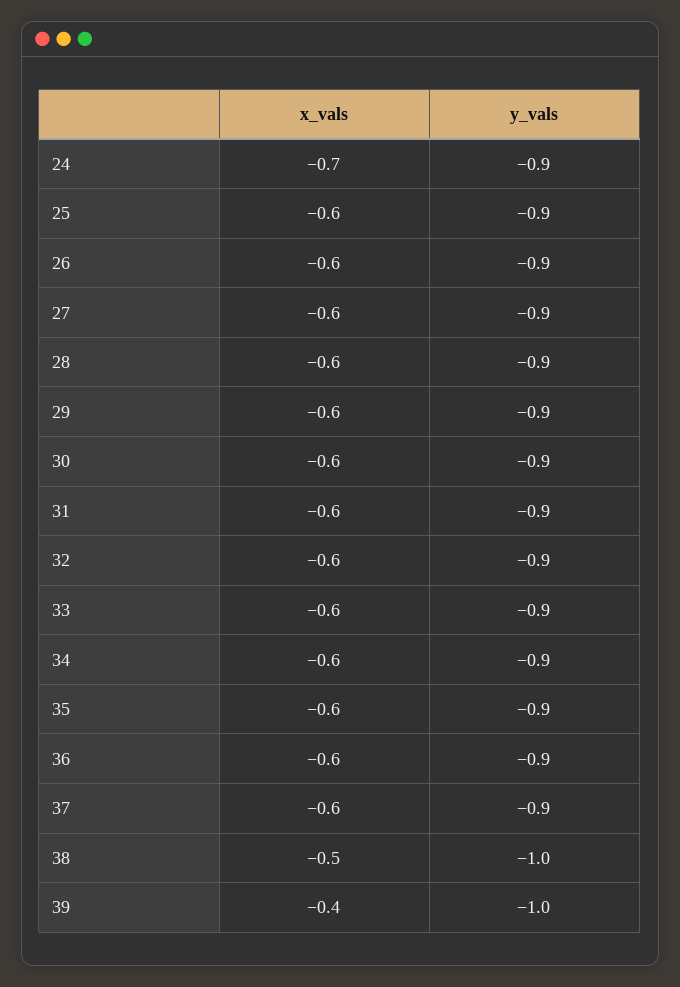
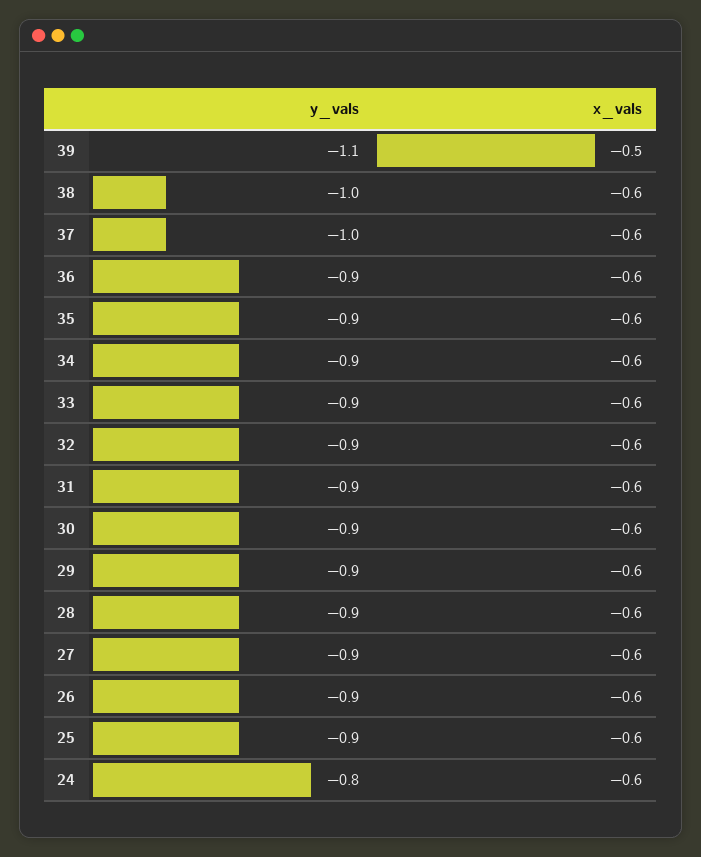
x_vals, 24: -0.7 -> -0.6
y_vals, 24: -0.9 -> -0.8
y_vals, 37: -0.9 -> -1
x_vals, 38: -0.5 -> -0.6
x_vals, 39: -0.4 -> -0.5
y_vals, 39: -1 -> -1.1

